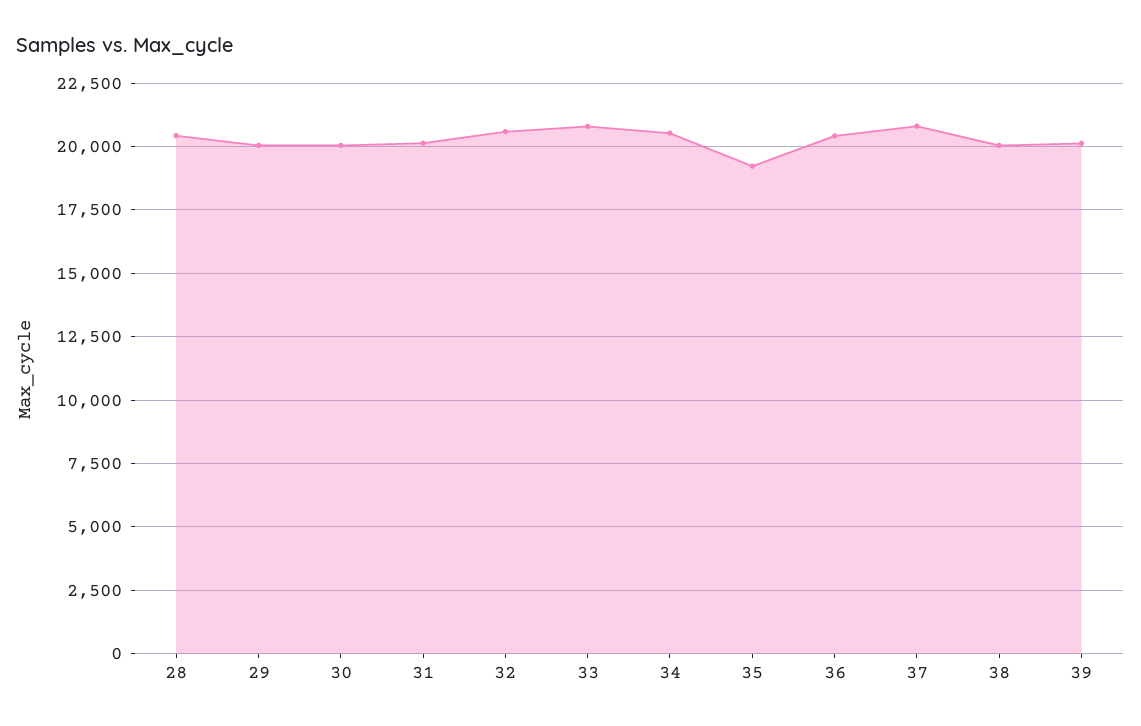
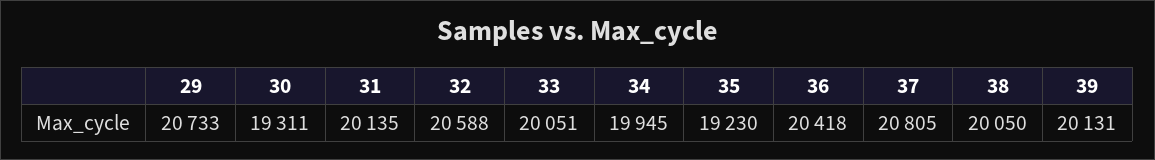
28: 20500 -> none
29: 20000 -> 20733
30: 20000 -> 19311
33: 20750 -> 20051
34: 20500 -> 19945

